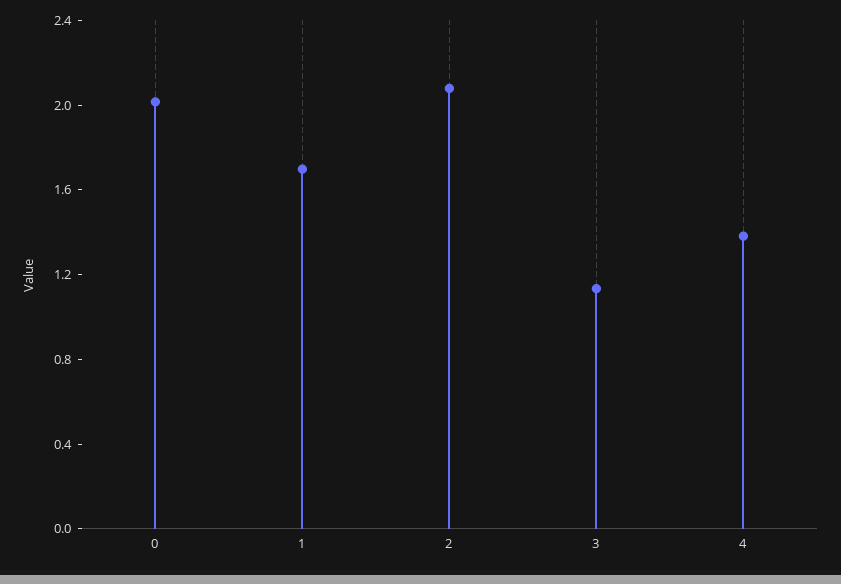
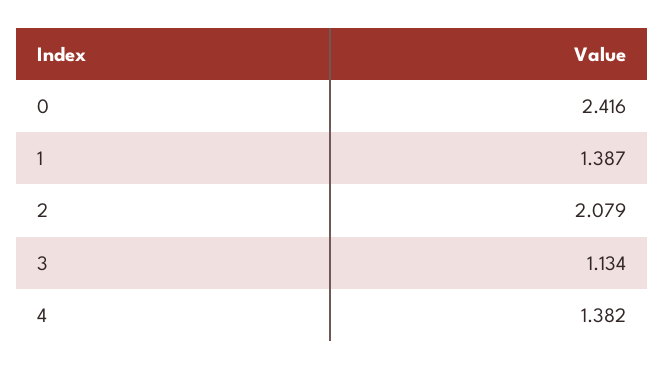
0: 2 -> 2.416
1: 1.7 -> 1.387

